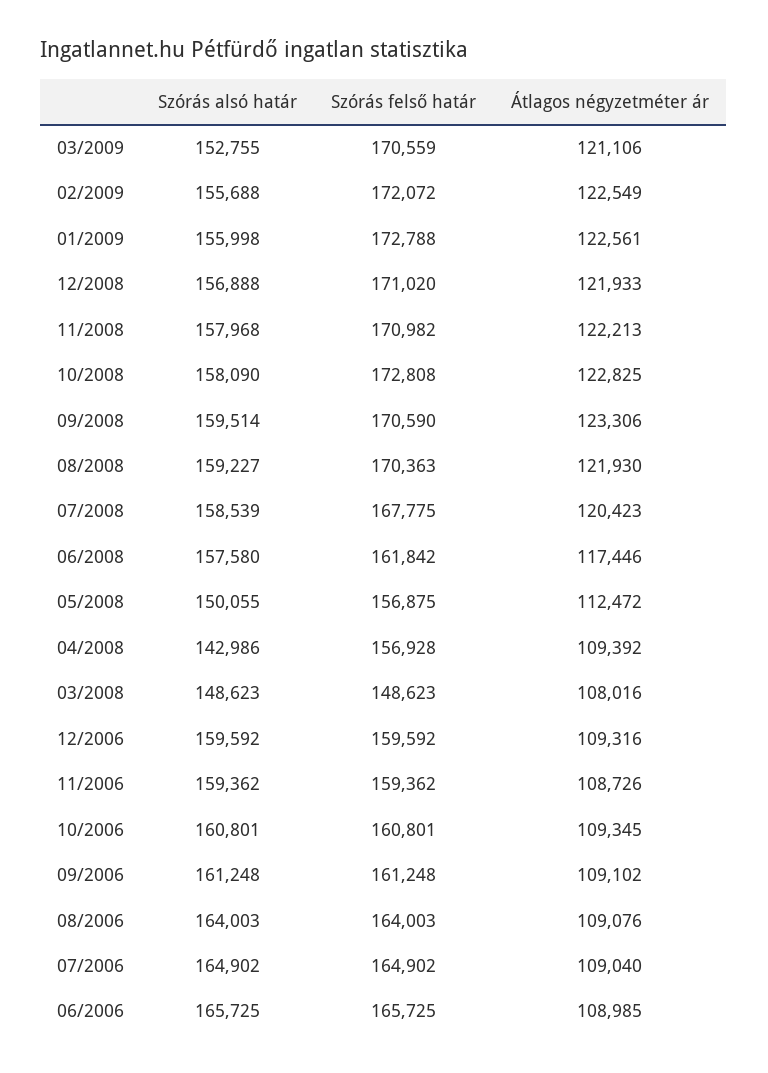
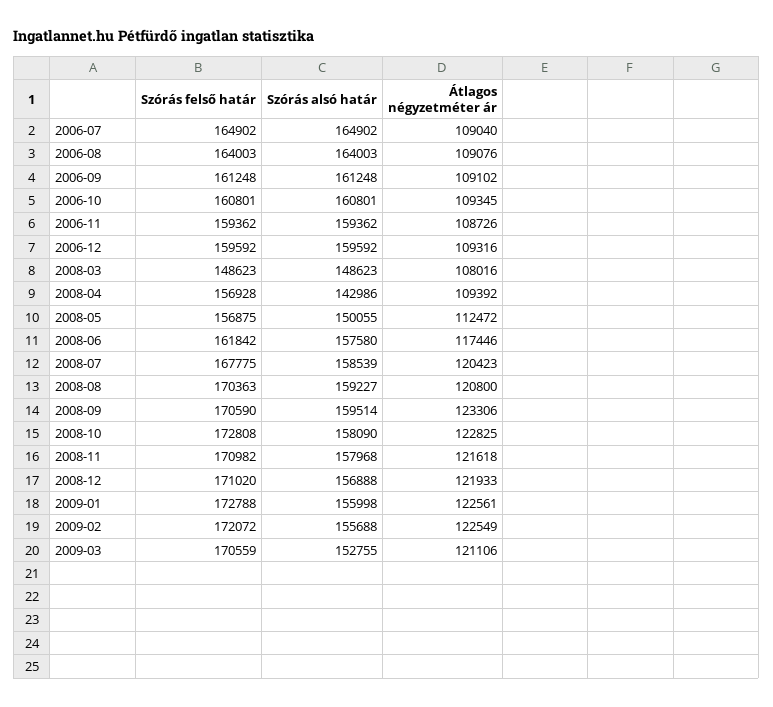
Átlagos négyzetméter ár, 11/2008: 122213 -> 121618
Átlagos négyzetméter ár, 08/2008: 121930 -> 120800
Szórás alsó határ, 06/2006: 165725 -> none
Szórás felső határ, 06/2006: 165725 -> none
Átlagos négyzetméter ár, 06/2006: 108985 -> none

